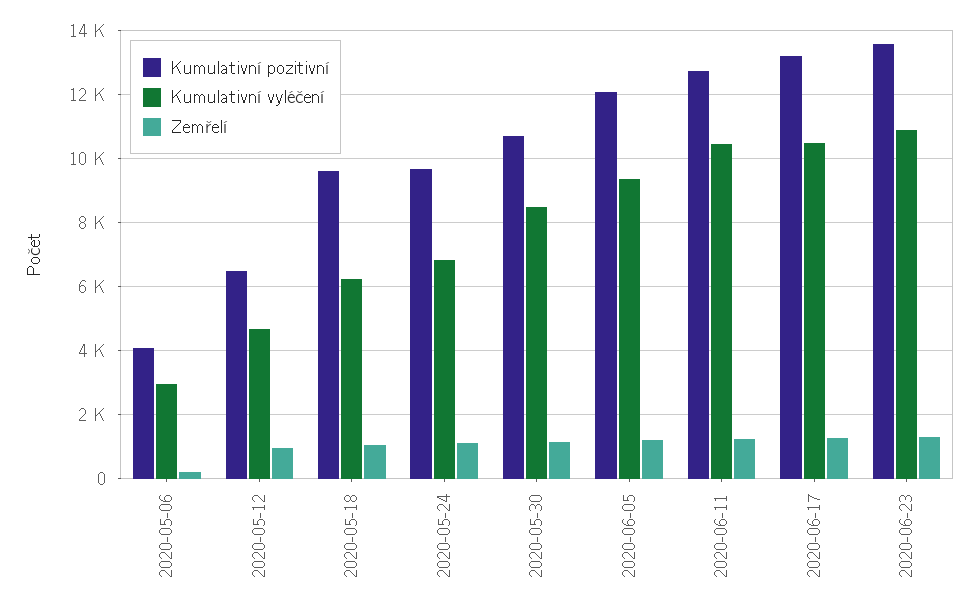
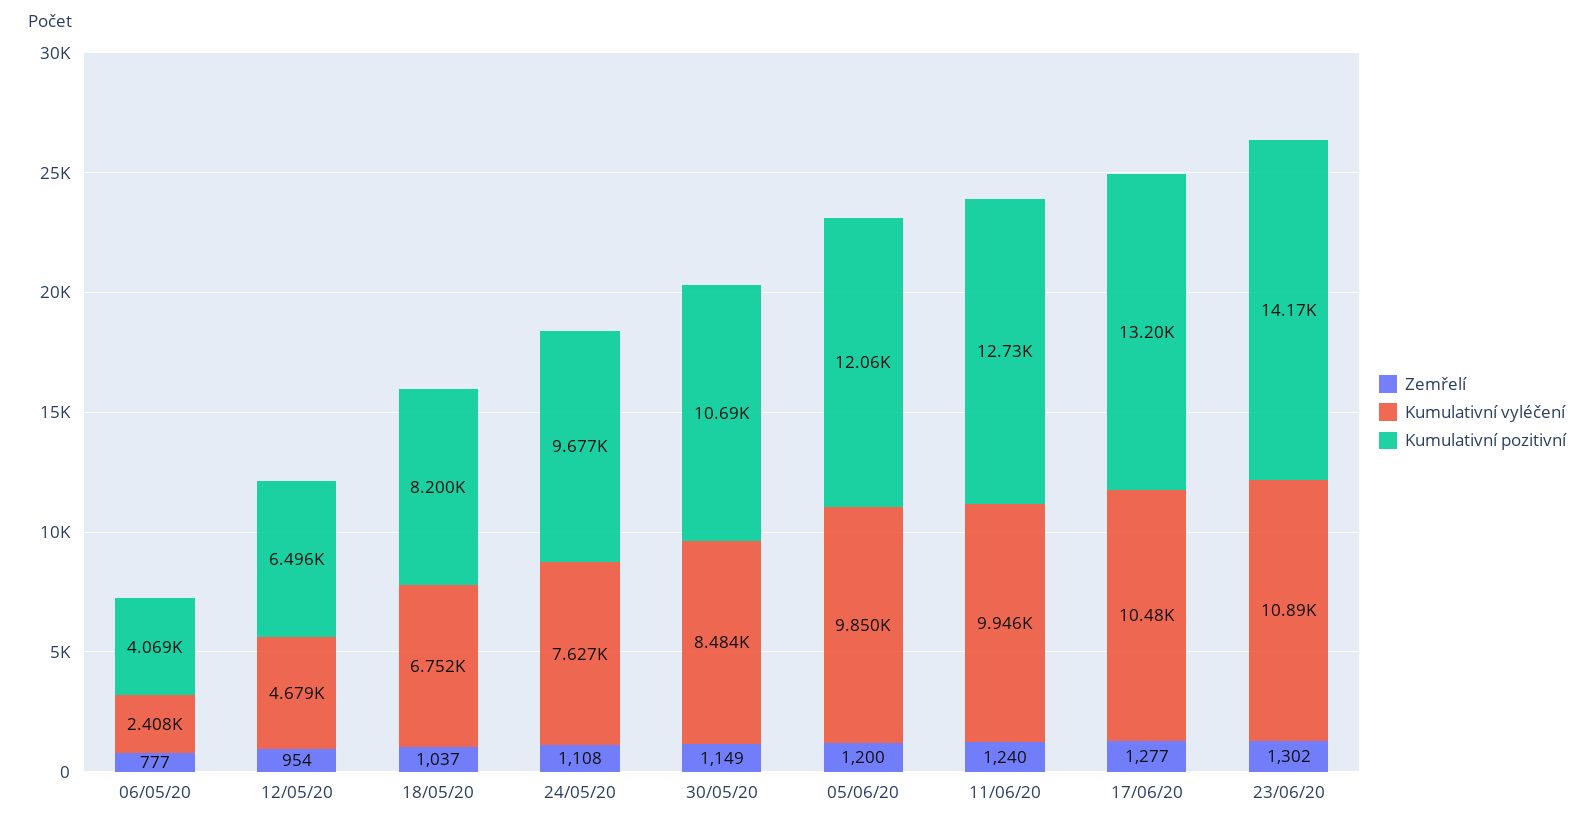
Kumulativní vyléčení, 2020-05-06: 3000 -> 2408
Zemřelí, 2020-05-06: 200 -> 777
Kumulativní pozitivní, 2020-05-18: 9600 -> 8200
Kumulativní vyléčení, 2020-05-18: 6200 -> 6752
Kumulativní vyléčení, 2020-05-24: 6800 -> 7627
Kumulativní vyléčení, 2020-06-05: 9400 -> 9850
Kumulativní vyléčení, 2020-06-11: 10400 -> 9946
Kumulativní pozitivní, 2020-06-23: 13600 -> 14170

